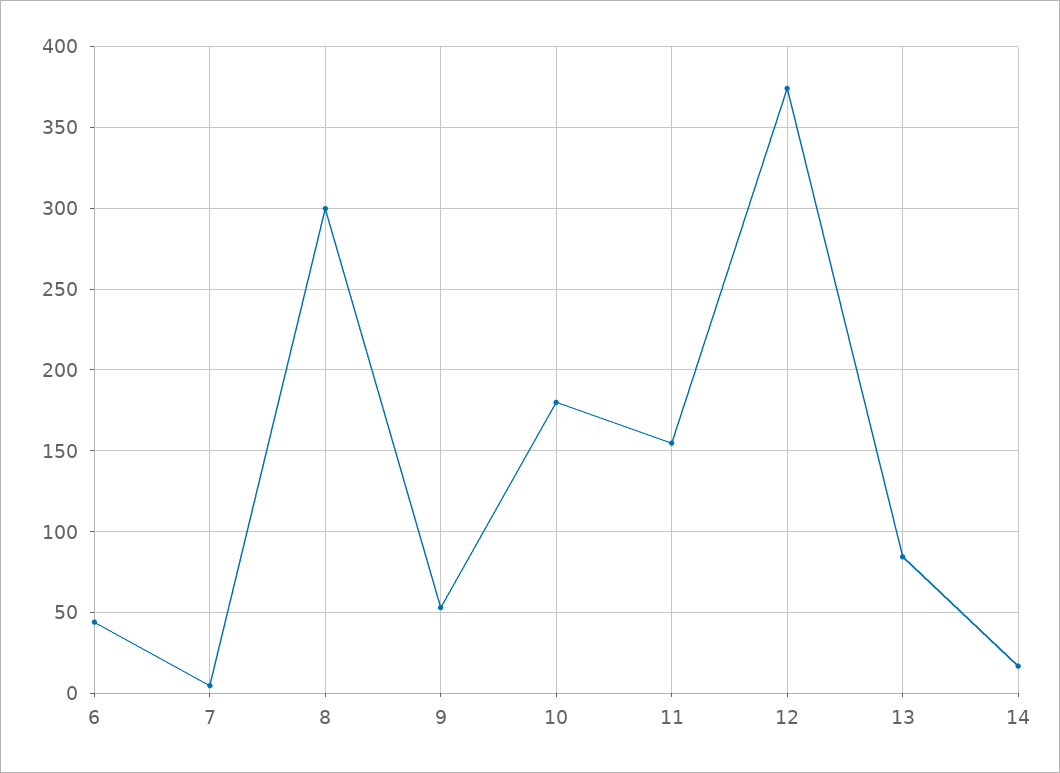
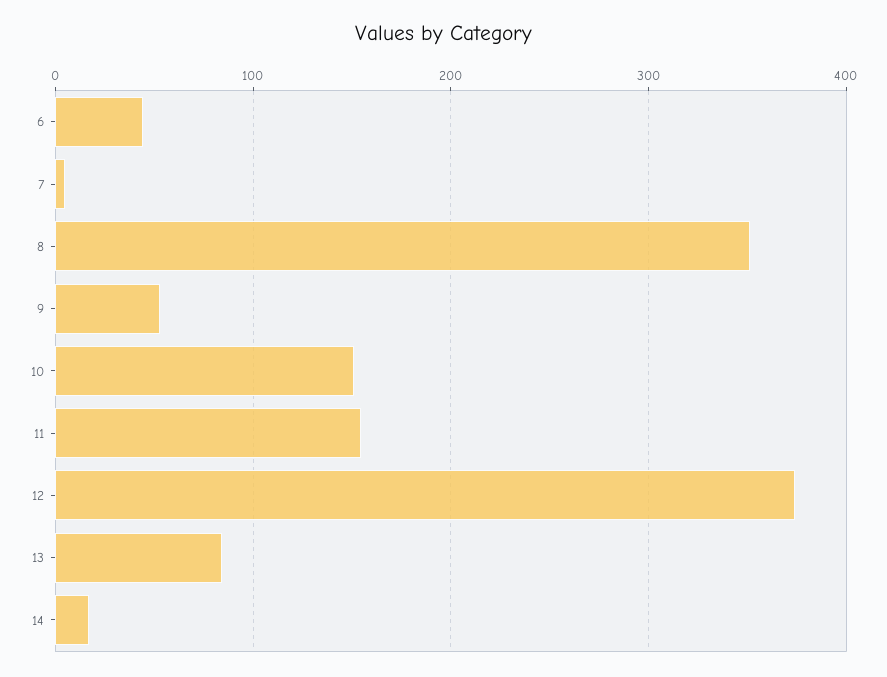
8: 300 -> 350
10: 180 -> 150

